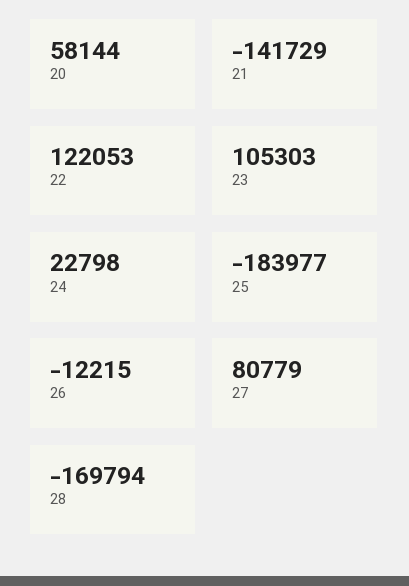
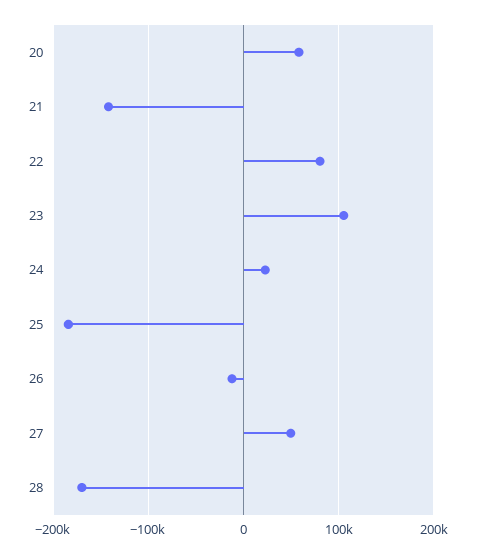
22: 122053 -> 80000
27: 80779 -> 50000

